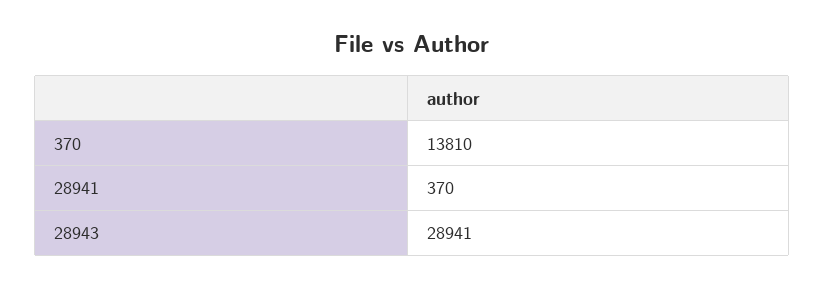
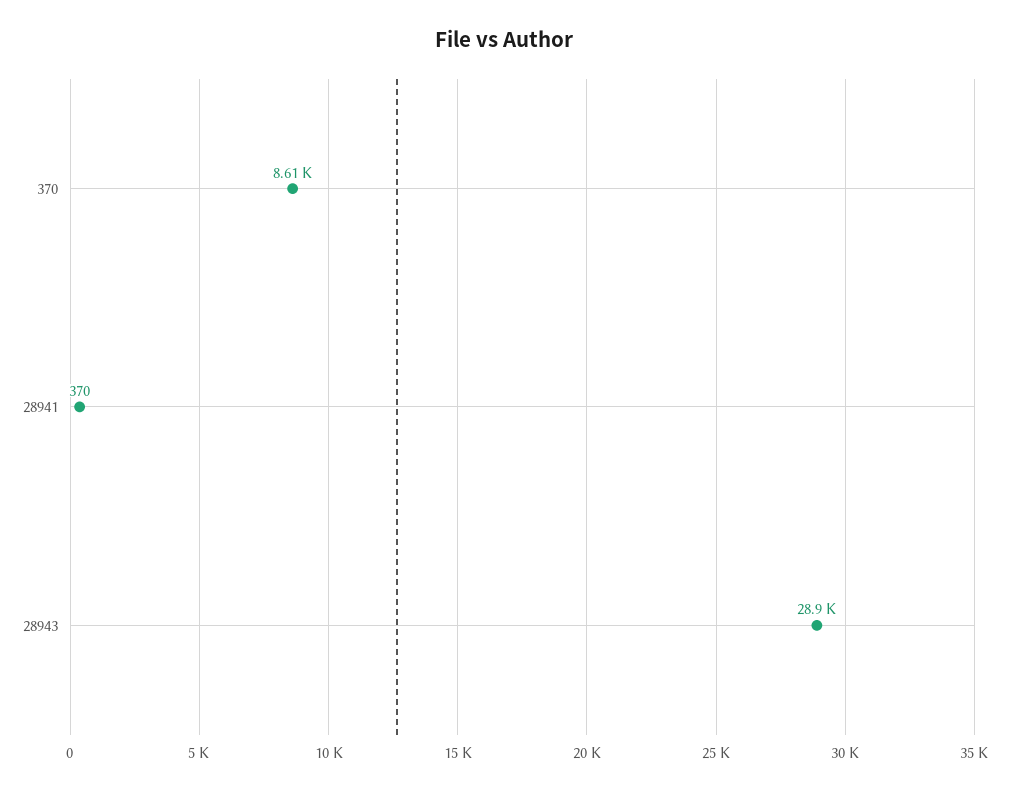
370: 13810 -> 8610

